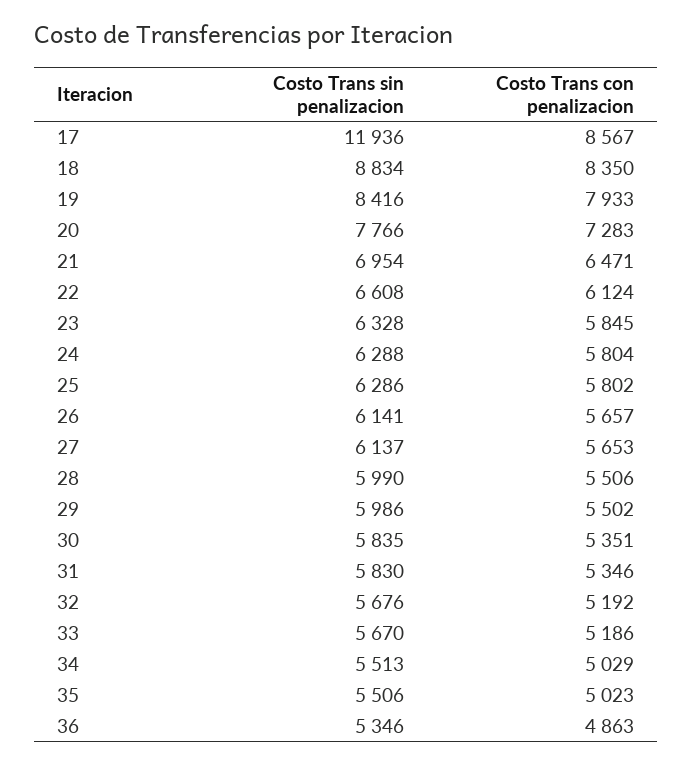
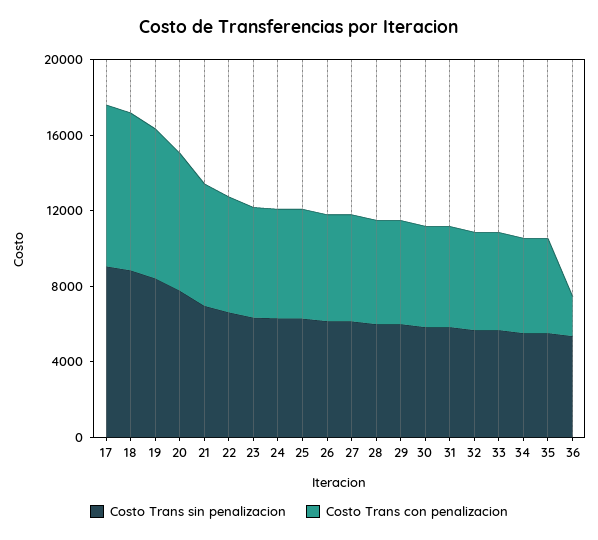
Costo Trans sin penalizacion, 17: 11936 -> 9000
Costo Trans con penalizacion, 36: 4863 -> 2000

